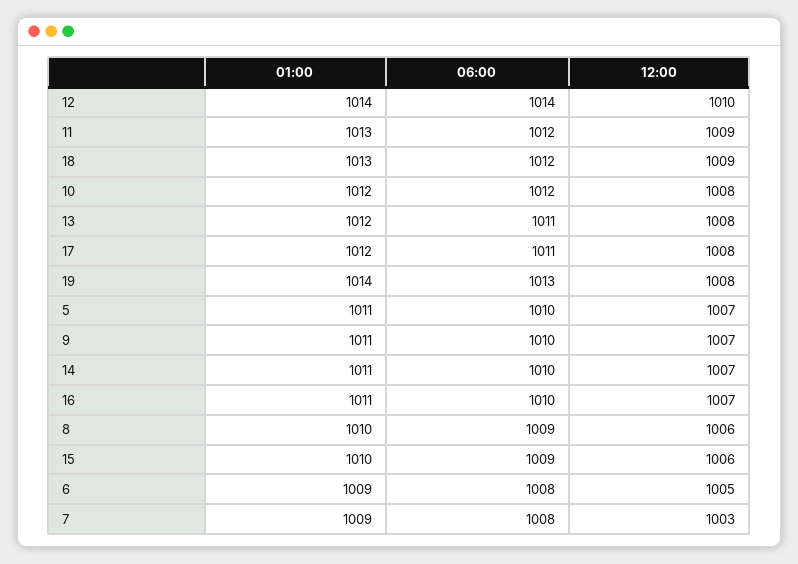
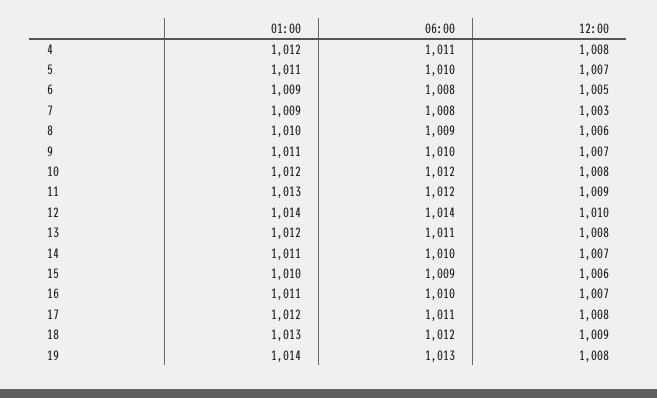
01:00, 4: none -> 1012
06:00, 4: none -> 1011
12:00, 4: none -> 1008

